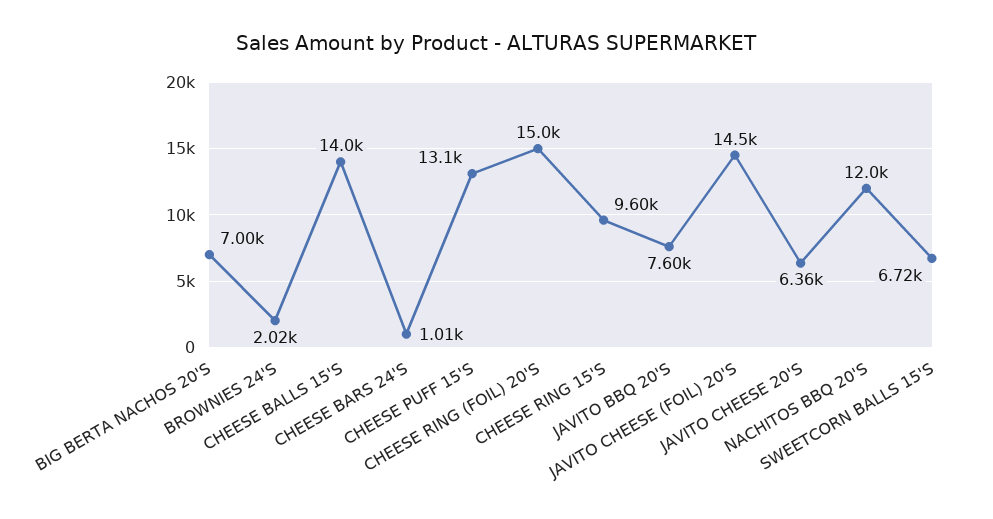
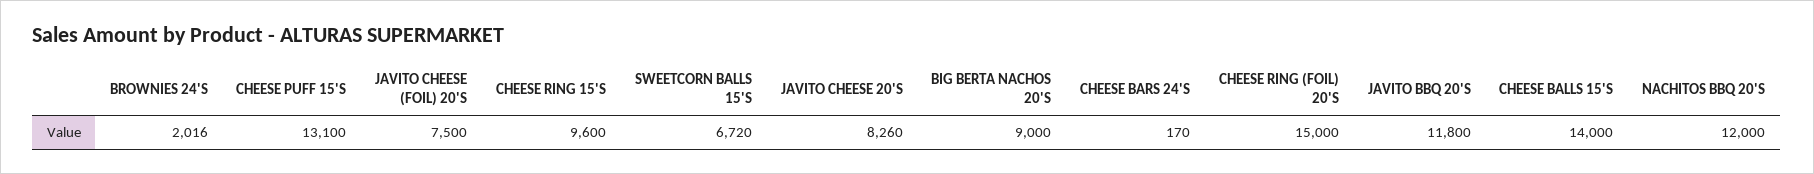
BIG BERTA NACHOS 20'S: 7000 -> 9000
CHEESE BARS 24'S: 1010 -> 170
JAVITO BBQ 20'S: 7600 -> 11800
JAVITO CHEESE (FOIL) 20'S: 14500 -> 7500
JAVITO CHEESE 20'S: 6360 -> 8260

